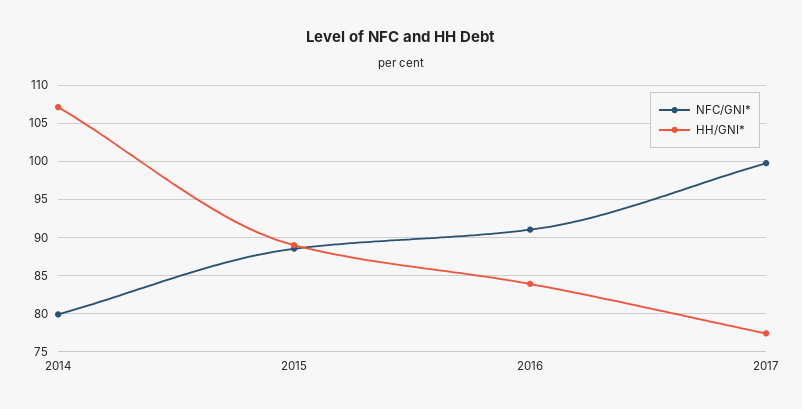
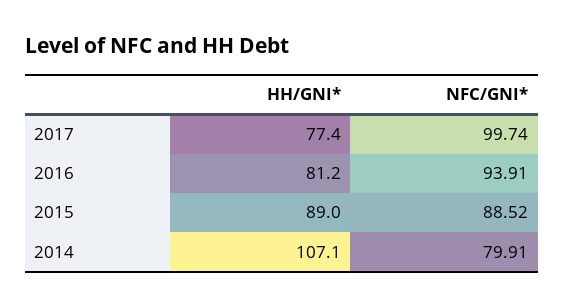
NFC/GNI*, 2016: 91 -> 93.91
HH/GNI*, 2016: 84 -> 81.2

